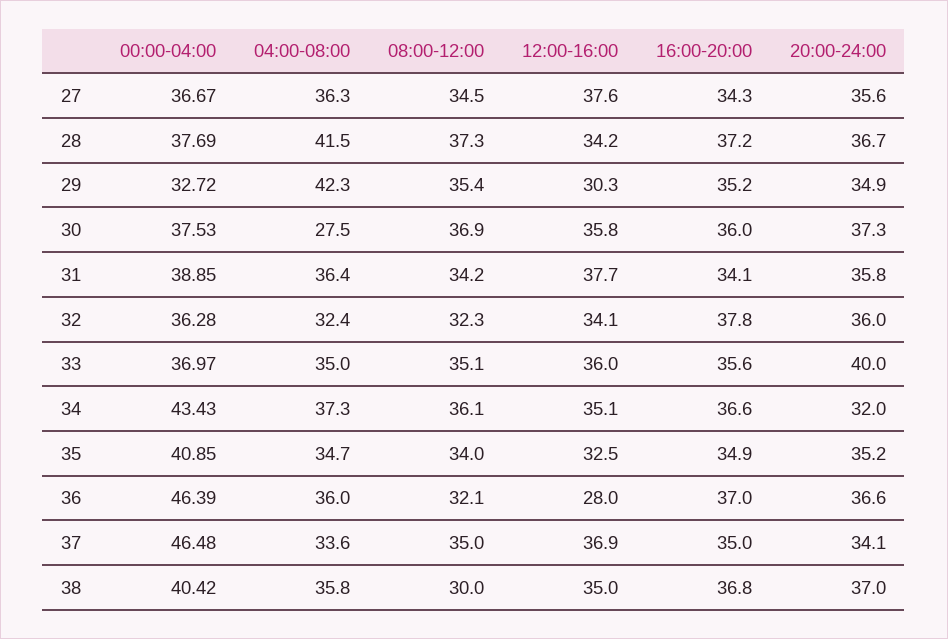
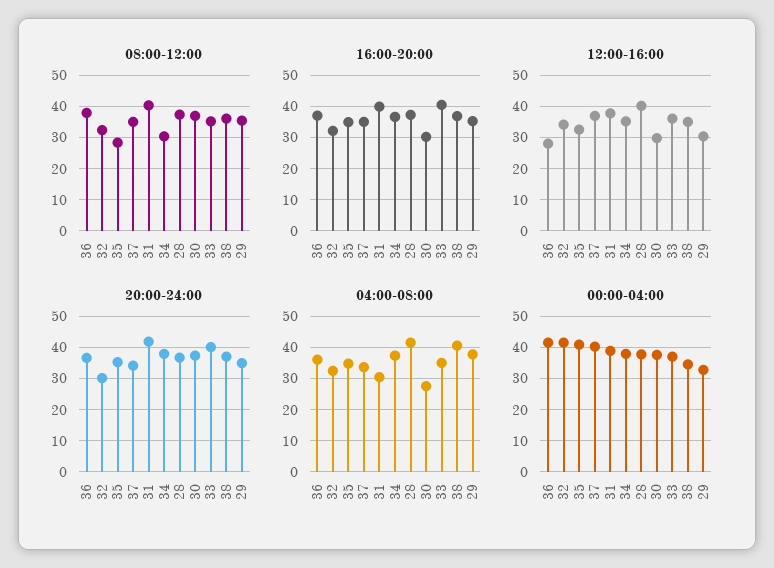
00:00-04:00, 27: 36.67 -> none
04:00-08:00, 27: 36.3 -> none
08:00-12:00, 27: 34.5 -> none
12:00-16:00, 27: 37.6 -> none
16:00-20:00, 27: 34.3 -> none
20:00-24:00, 27: 35.6 -> none
12:00-16:00, 28: 34.2 -> 40
04:00-08:00, 29: 42.3 -> 38
12:00-16:00, 30: 35.8 -> 30
16:00-20:00, 30: 36 -> 30
04:00-08:00, 31: 36.4 -> 30
08:00-12:00, 31: 34.2 -> 40
16:00-20:00, 31: 34.1 -> 40
20:00-24:00, 31: 35.8 -> 42
00:00-04:00, 32: 36.28 -> 42
16:00-20:00, 32: 37.8 -> 32
20:00-24:00, 32: 36 -> 30
16:00-20:00, 33: 35.6 -> 40
00:00-04:00, 34: 43.43 -> 38
08:00-12:00, 34: 36.1 -> 30
20:00-24:00, 34: 32 -> 38
08:00-12:00, 35: 34 -> 28
00:00-04:00, 36: 46.39 -> 42
08:00-12:00, 36: 32.1 -> 38
00:00-04:00, 37: 46.48 -> 40
00:00-04:00, 38: 40.42 -> 34
04:00-08:00, 38: 35.8 -> 40
08:00-12:00, 38: 30 -> 36

